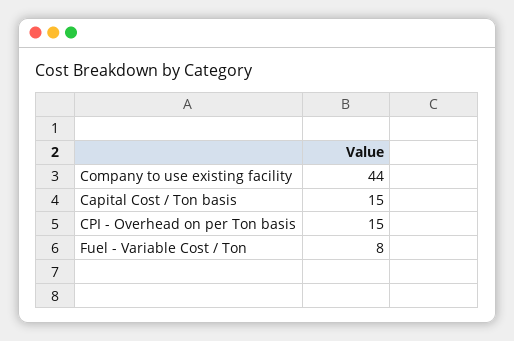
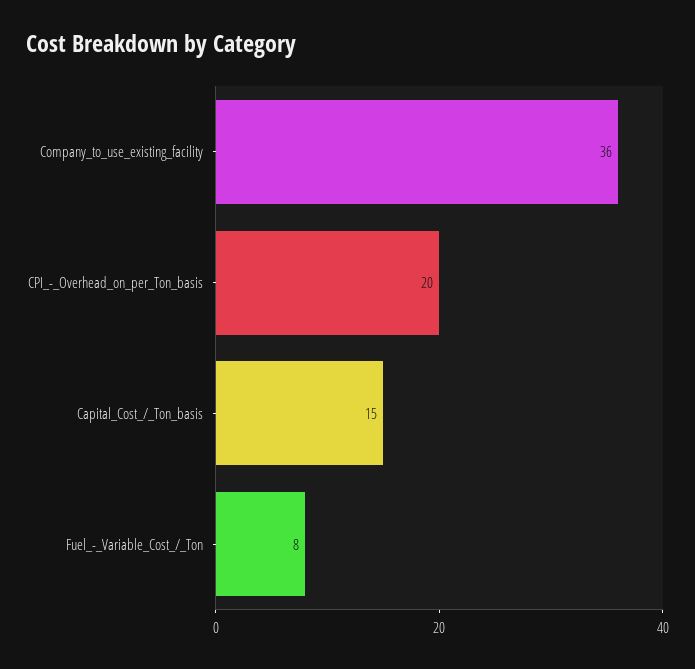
Company to use existing facility: 44 -> 36
CPI - Overhead on per Ton basis: 15 -> 20

